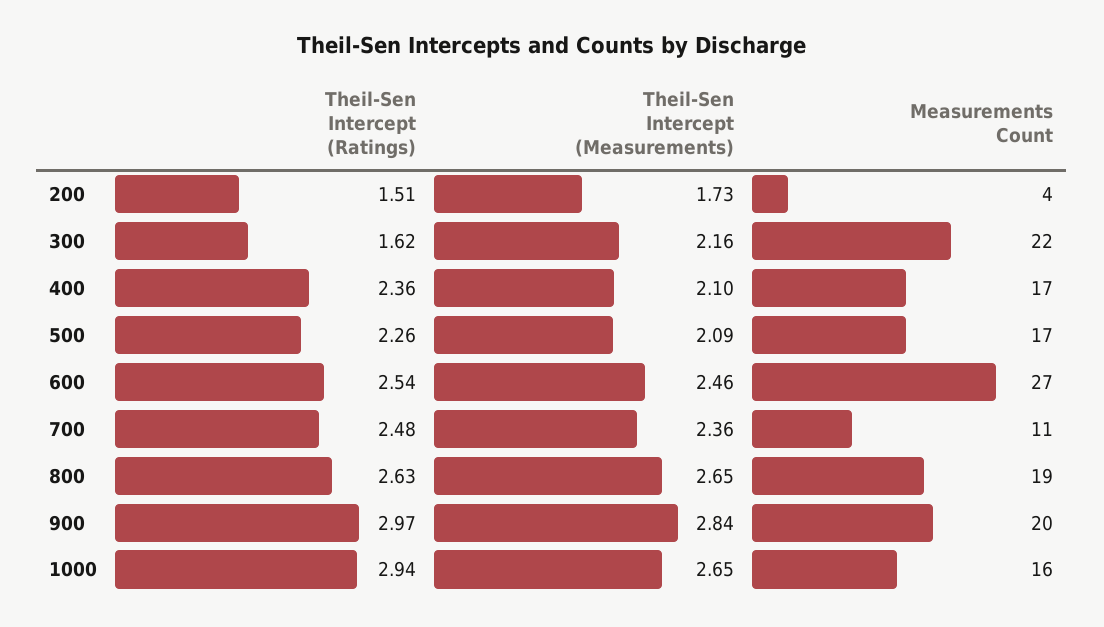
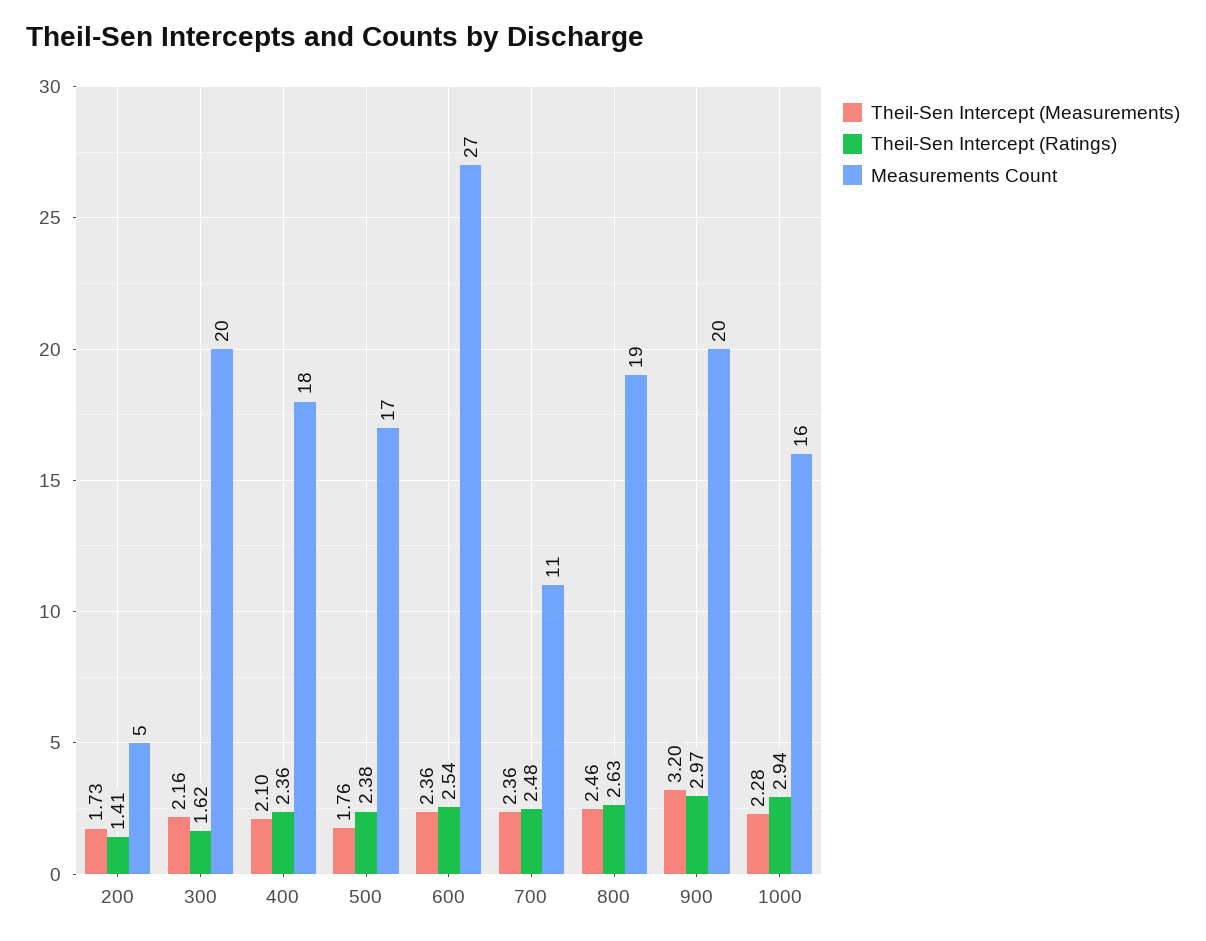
Theil-Sen Intercept (Ratings), 200: 1.51 -> 1.41
Measurements Count, 200: 4 -> 5
Measurements Count, 300: 22 -> 20
Measurements Count, 400: 17 -> 18
Theil-Sen Intercept (Ratings), 500: 2.26 -> 2.38
Theil-Sen Intercept (Measurements), 500: 2.09 -> 1.76
Theil-Sen Intercept (Measurements), 600: 2.46 -> 2.36
Theil-Sen Intercept (Measurements), 800: 2.65 -> 2.46
Theil-Sen Intercept (Measurements), 900: 2.84 -> 3.2
Theil-Sen Intercept (Measurements), 1000: 2.65 -> 2.28

